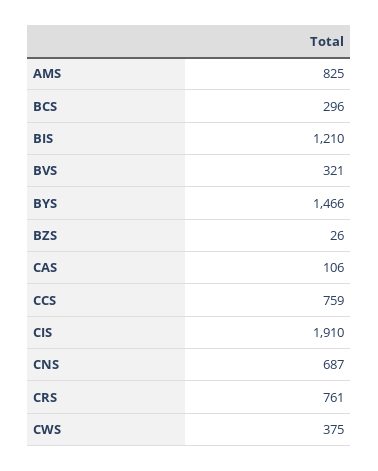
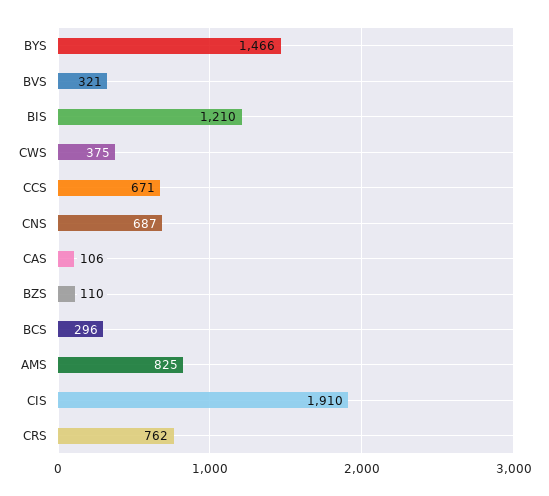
BZS: 26 -> 110
CCS: 759 -> 671
CRS: 761 -> 762

